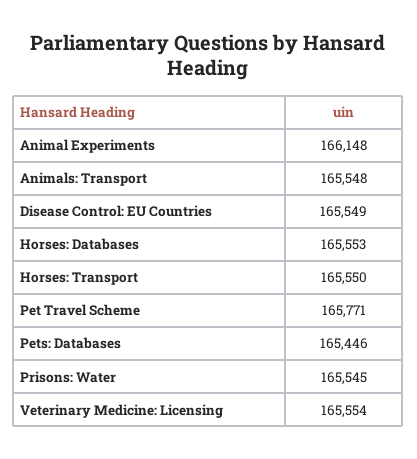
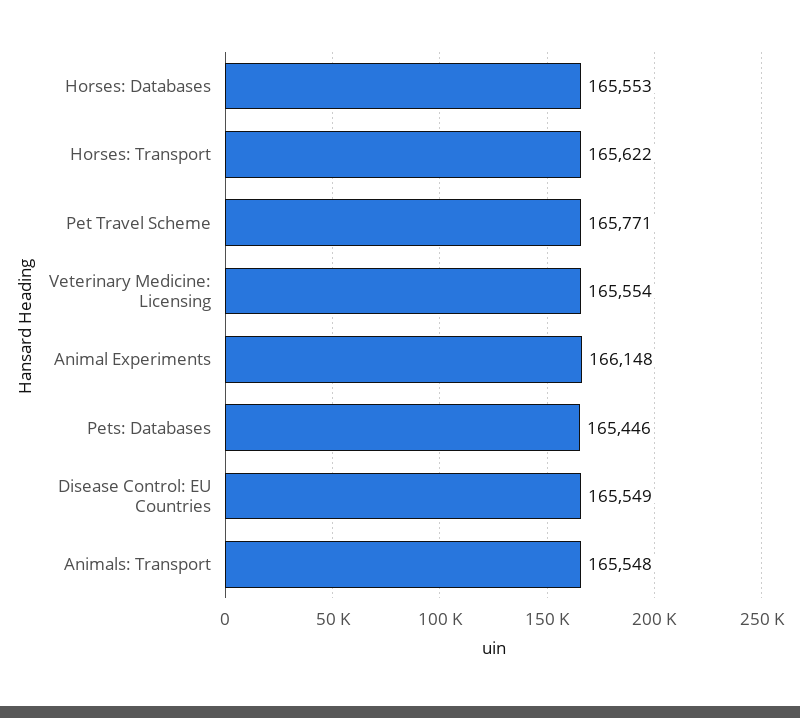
Horses: Transport: 165550 -> 165622
Prisons: Water: 165545 -> none

